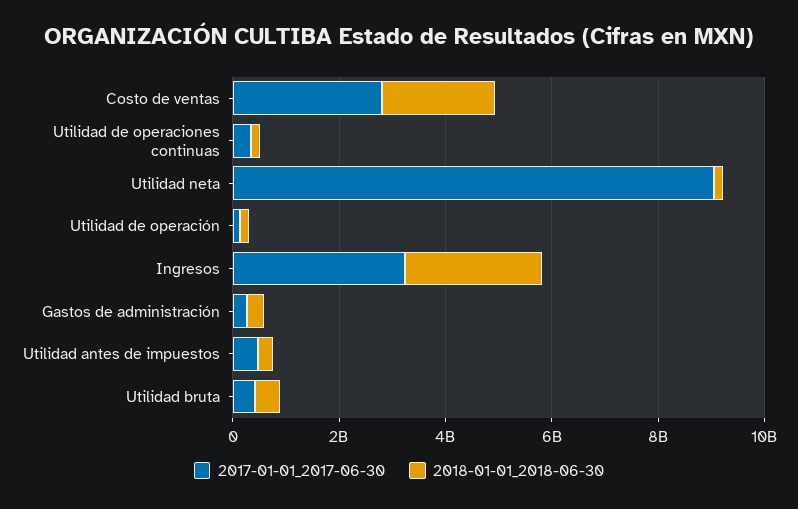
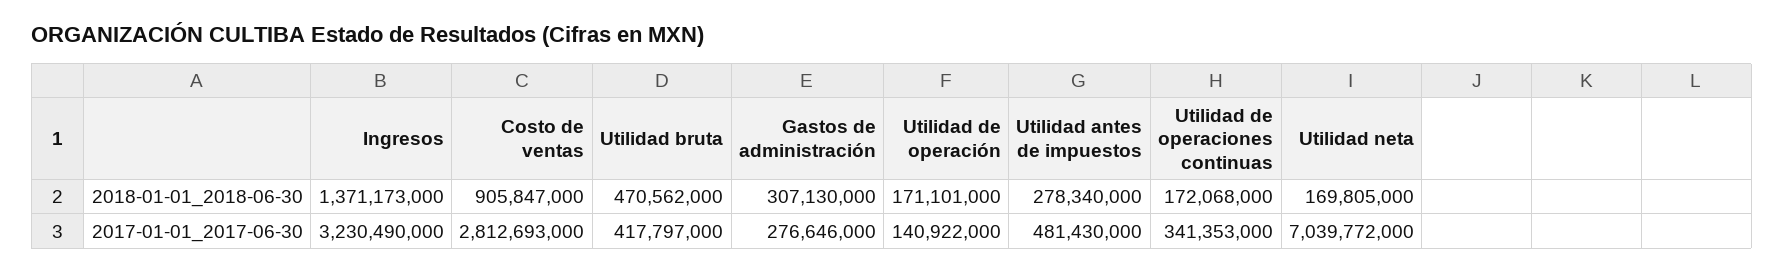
2018-01-01_2018-06-30, Costo de ventas: 2000000000 -> 905847000
2017-01-01_2017-06-30, Utilidad neta: 9000000000 -> 7039772000
2018-01-01_2018-06-30, Ingresos: 2500000000 -> 1371173000

